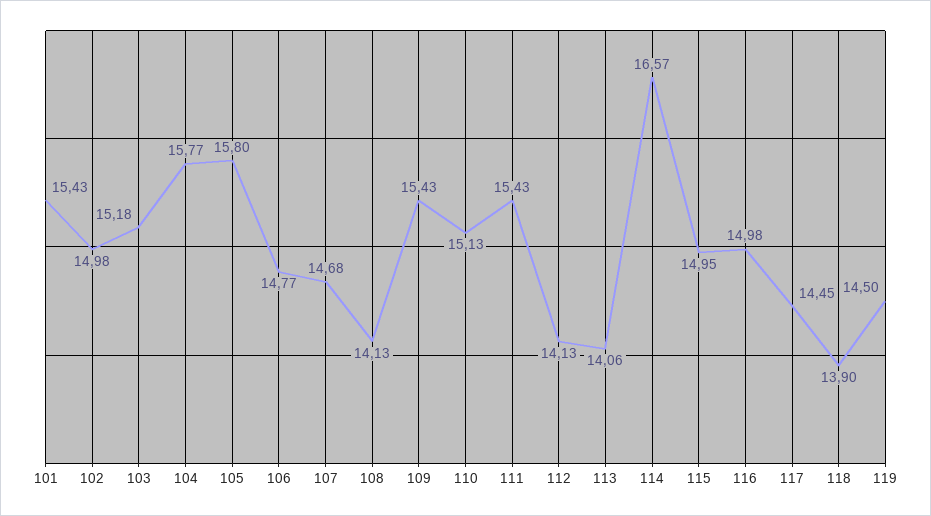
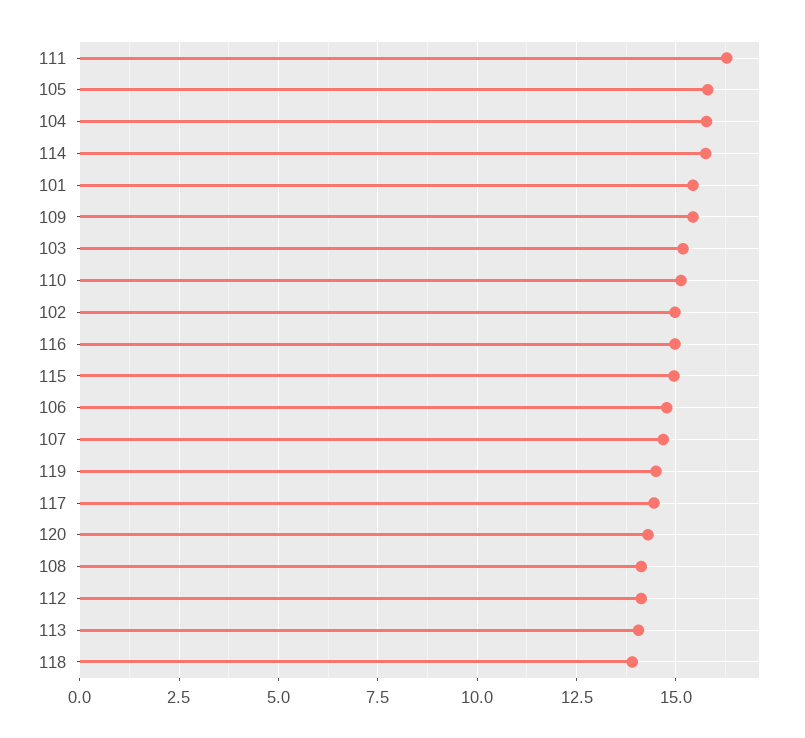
111: 15.43 -> 16.25
114: 16.57 -> 15.75
120: none -> 14.25

